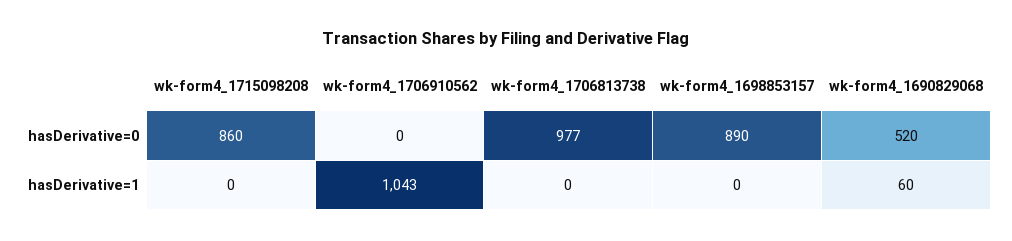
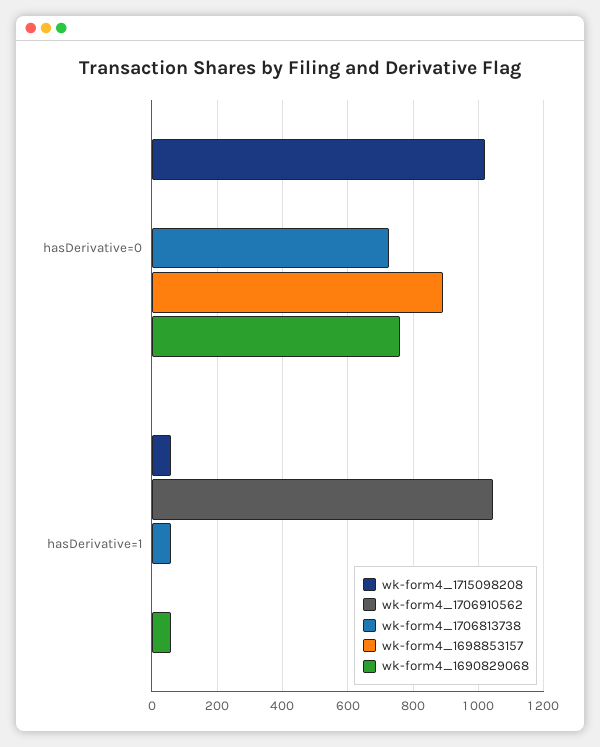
wk-form4_1715098208, hasDerivative=0: 860 -> 1020
wk-form4_1706813738, hasDerivative=0: 977 -> 720
wk-form4_1690829068, hasDerivative=0: 520 -> 760
wk-form4_1715098208, hasDerivative=1: 0 -> 60
wk-form4_1706813738, hasDerivative=1: 0 -> 60

